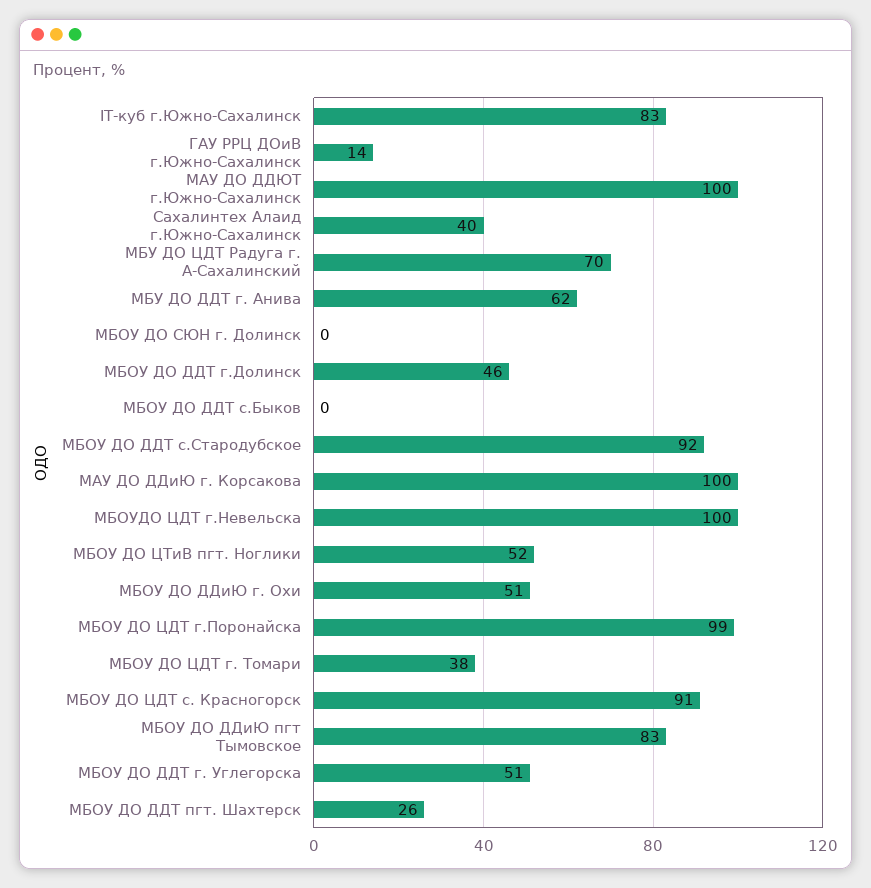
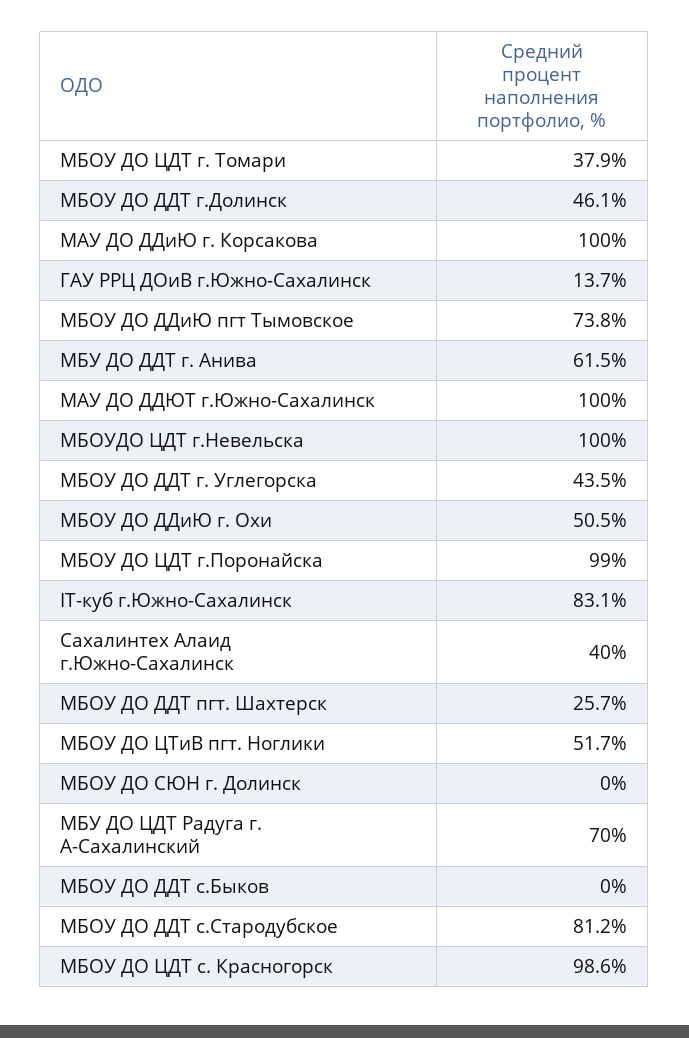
МБОУ ДО ДДТ с.Стародубское: 92 -> 81.2
МБОУ ДО ЦДТ с. Красногорск: 91 -> 98.6
МБОУ ДО ДДиЮ пгт Тымовское: 83 -> 73.8
МБОУ ДО ДДТ г. Углегорска: 51 -> 43.5

